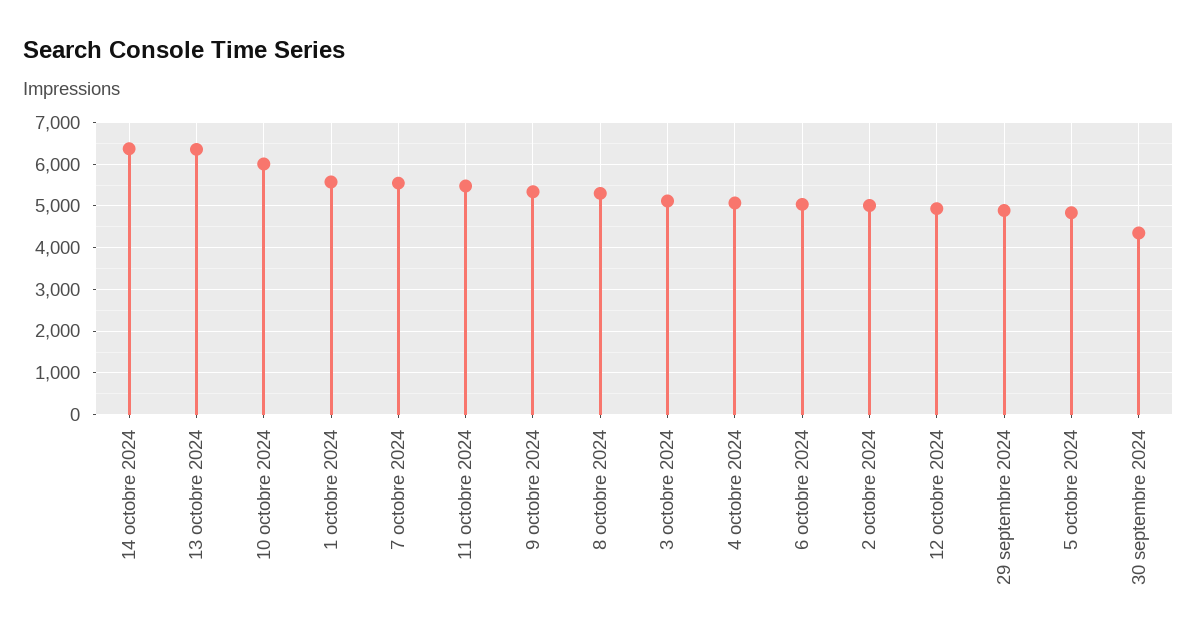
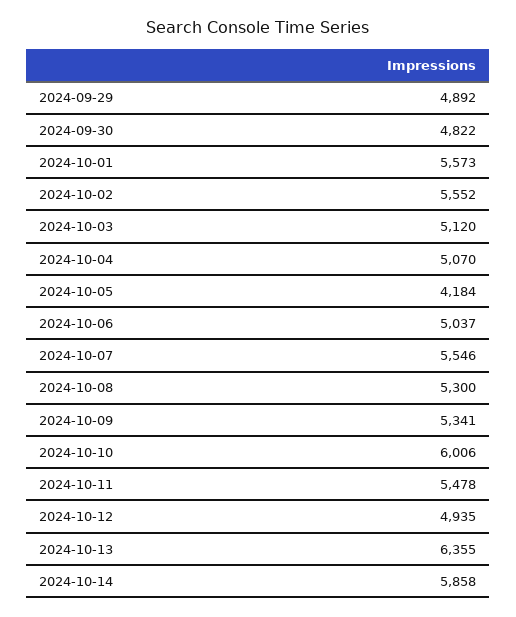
14 octobre 2024: 6400 -> 5858
2 octobre 2024: 5000 -> 5552
5 octobre 2024: 4800 -> 4184
30 septembre 2024: 4400 -> 4822

